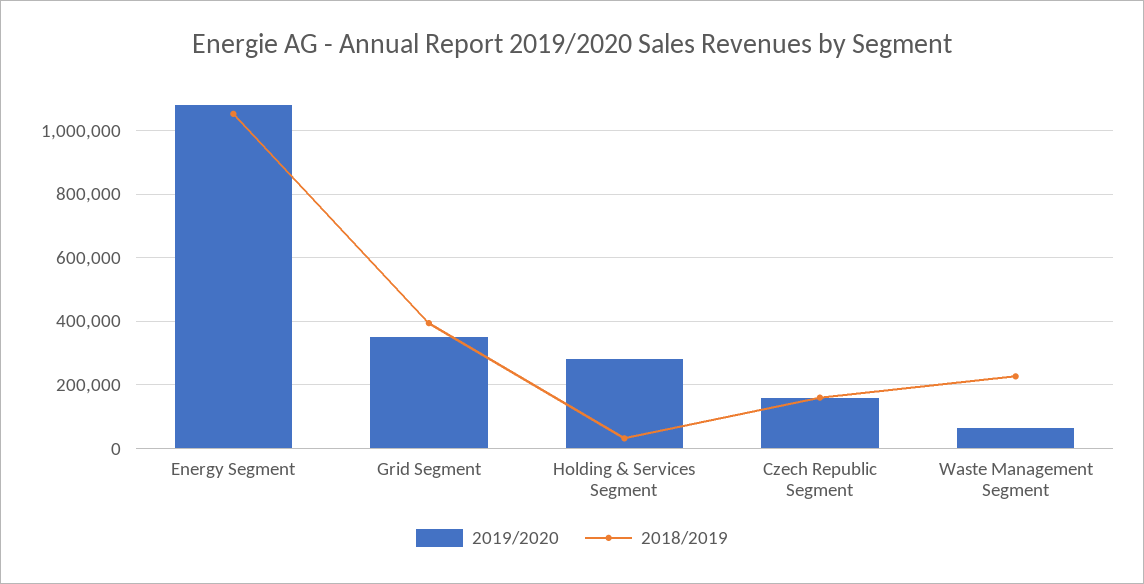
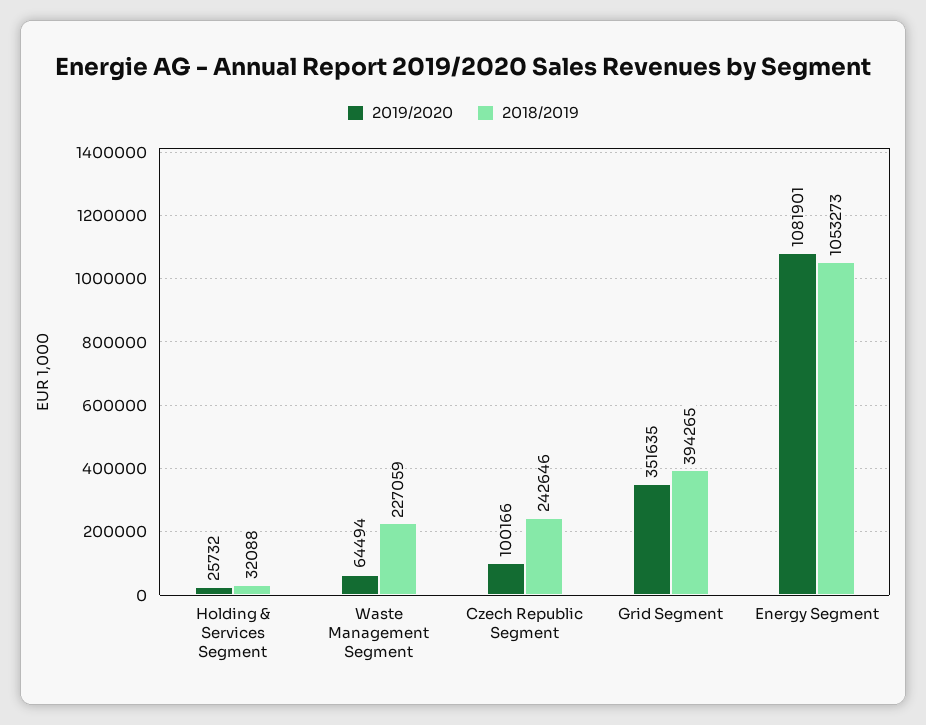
2019/2020, Holding & Services Segment: 280000 -> 25732
2019/2020, Czech Republic Segment: 160000 -> 100166
2018/2019, Czech Republic Segment: 160000 -> 242646

